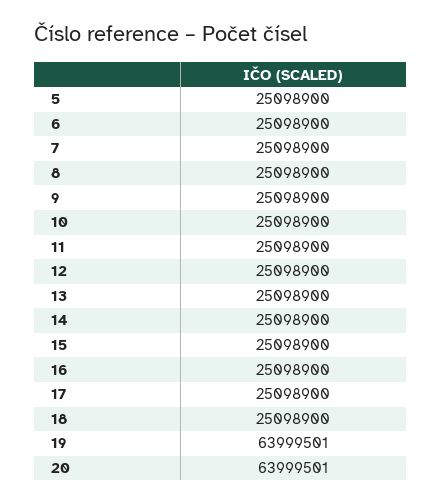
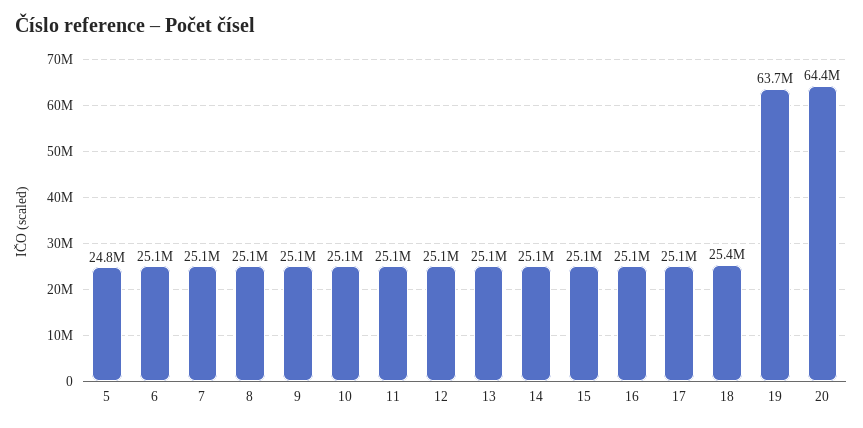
5: 25098900 -> 24800000
18: 25098900 -> 25400000
19: 63999501 -> 63700000
20: 63999501 -> 64400000

